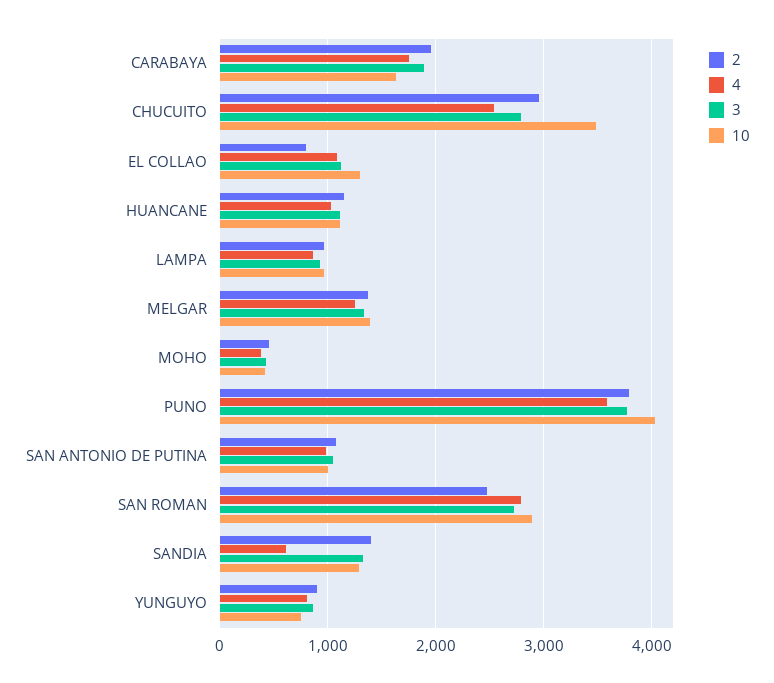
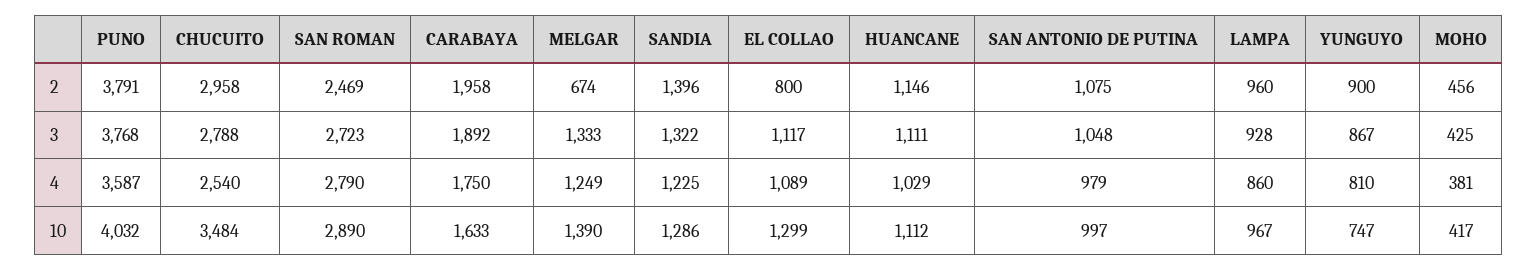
2, MELGAR: 1400 -> 674
4, SANDIA: 600 -> 1225

